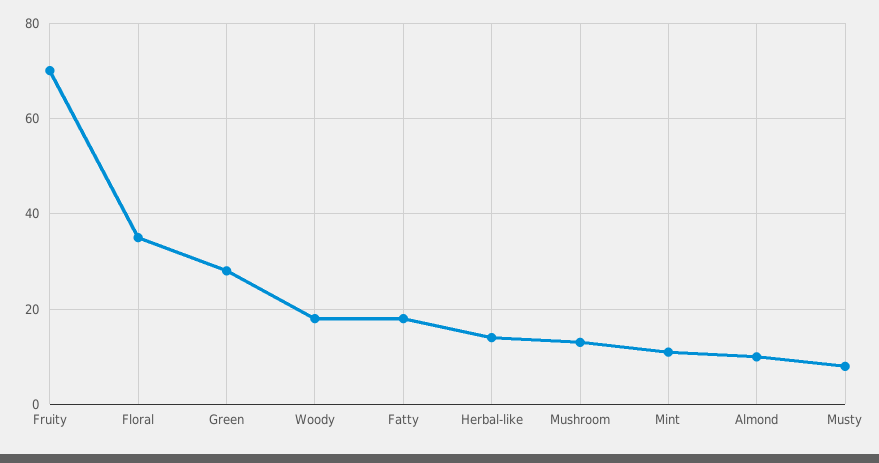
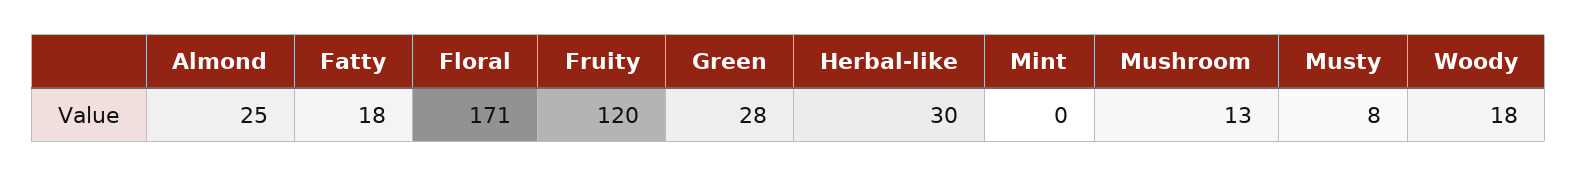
Fruity: 70 -> 120
Floral: 35 -> 171
Herbal-like: 15 -> 30
Mint: 10 -> 0
Almond: 10 -> 25

